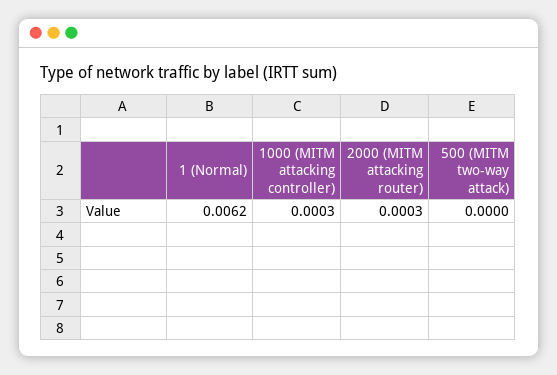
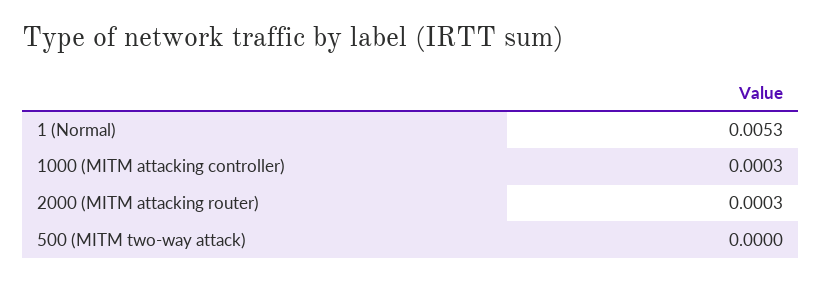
1 (Normal): 0.0062 -> 0.0053

